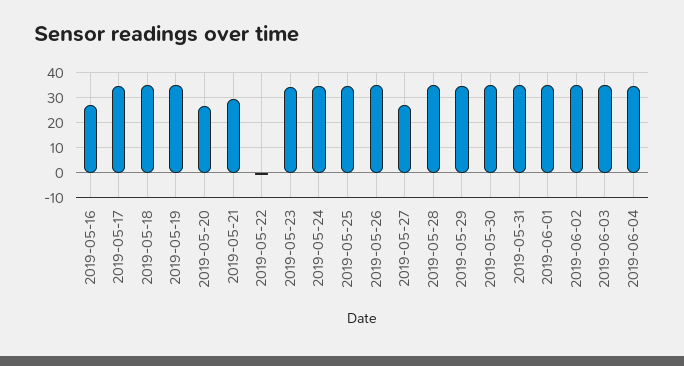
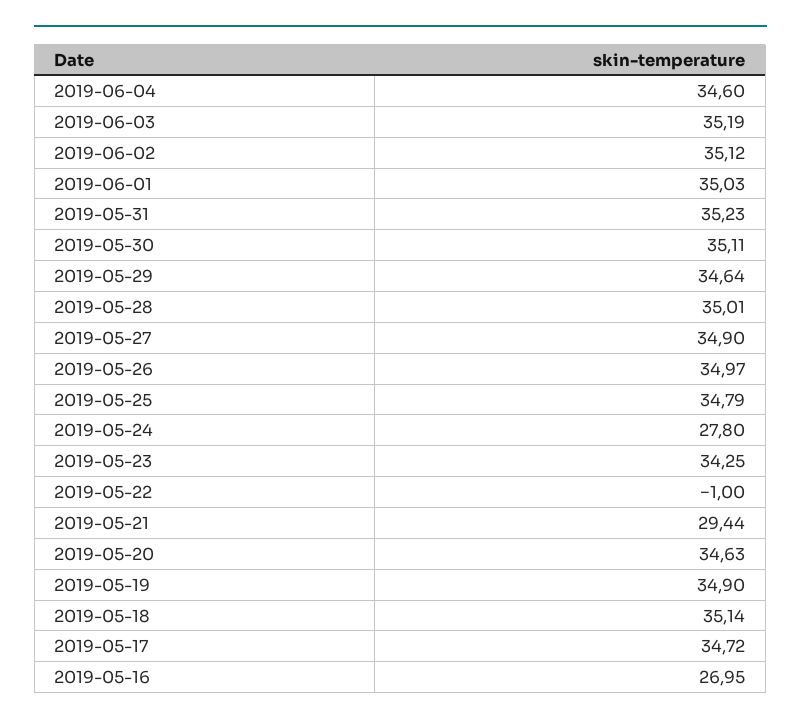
2019-05-20: 27.5 -> 34.63
2019-05-24: 35 -> 27.8
2019-05-27: 27.5 -> 34.9

